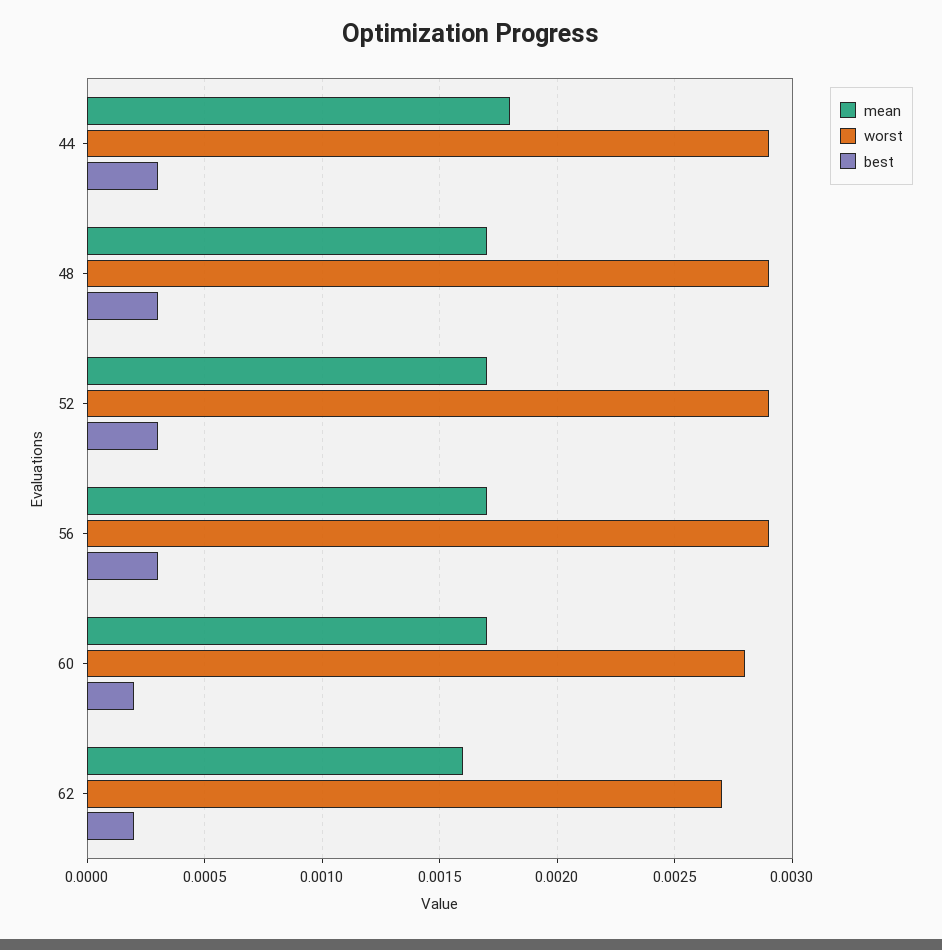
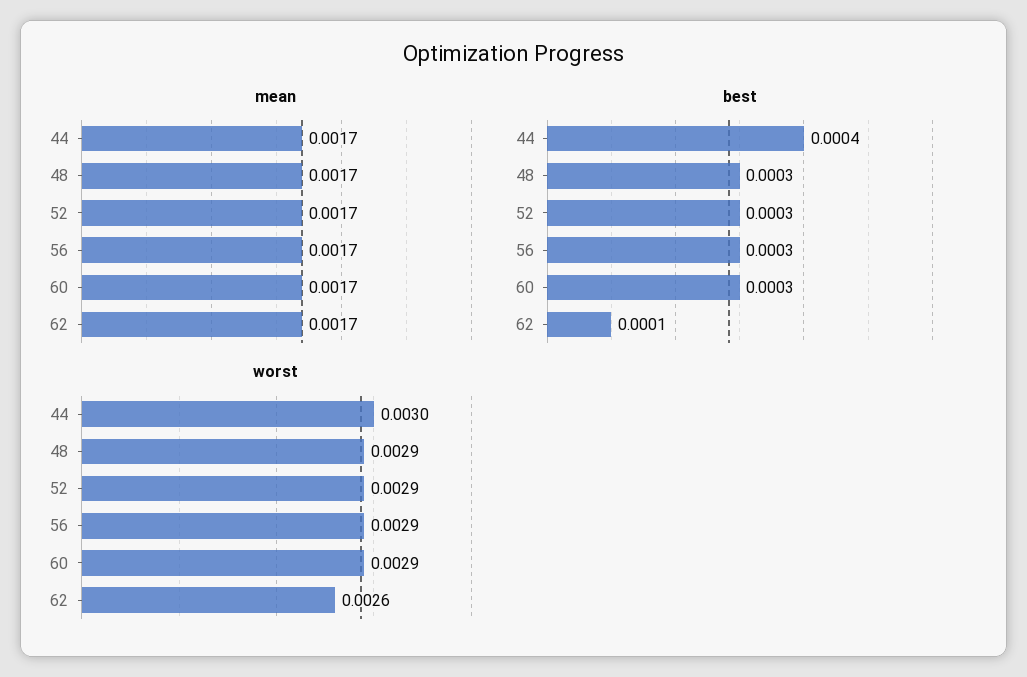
mean, 44: 0.0018 -> 0.0017
worst, 44: 0.0029 -> 0.003
best, 44: 0.0003 -> 0.0004
worst, 60: 0.0028 -> 0.0029
best, 60: 0.0002 -> 0.0003
mean, 62: 0.0016 -> 0.0017
worst, 62: 0.0027 -> 0.0026
best, 62: 0.0002 -> 0.0001

